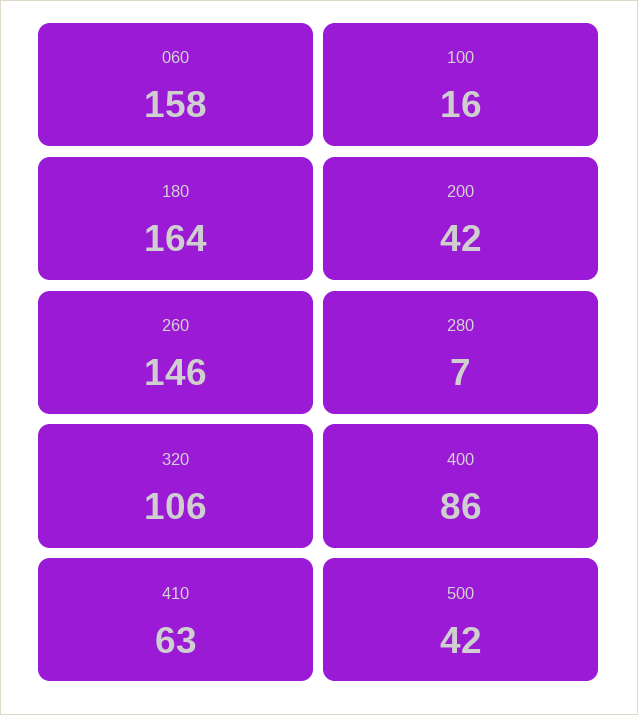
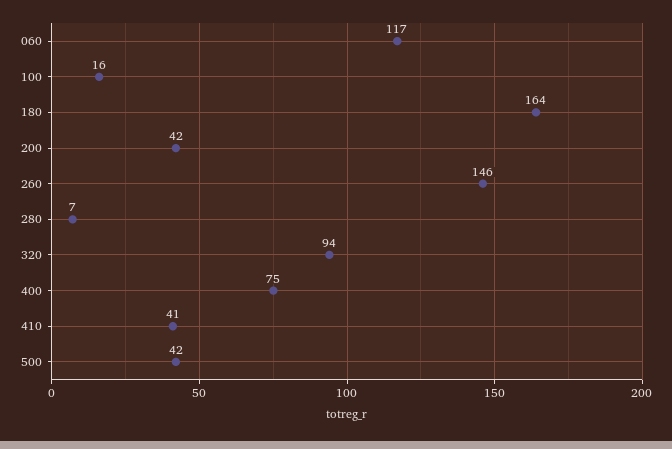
060: 158 -> 117
320: 106 -> 94
400: 86 -> 75
410: 63 -> 41

